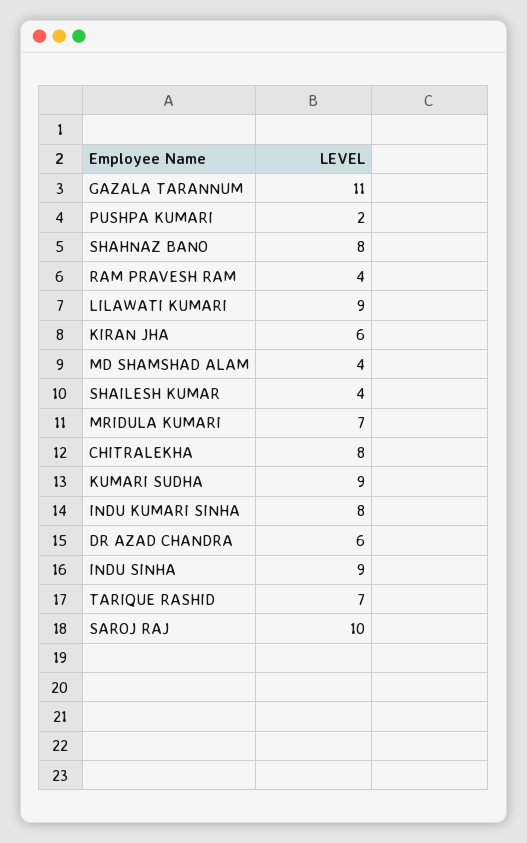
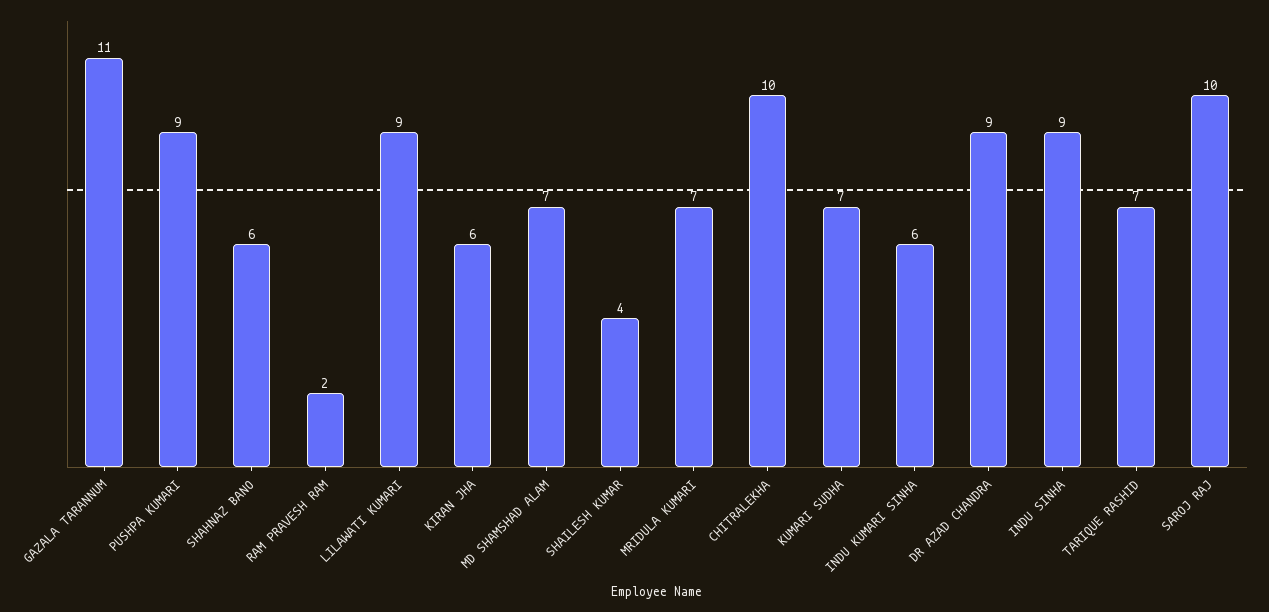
PUSHPA KUMARI: 2 -> 9
SHAHNAZ BANO: 8 -> 6
RAM PRAVESH RAM: 4 -> 2
MD SHAMSHAD ALAM: 4 -> 7
CHITRALEKHA: 8 -> 10
KUMARI SUDHA: 9 -> 7
INDU KUMARI SINHA: 8 -> 6
DR AZAD CHANDRA: 6 -> 9

